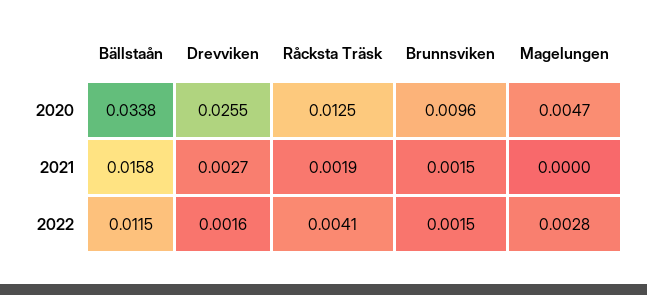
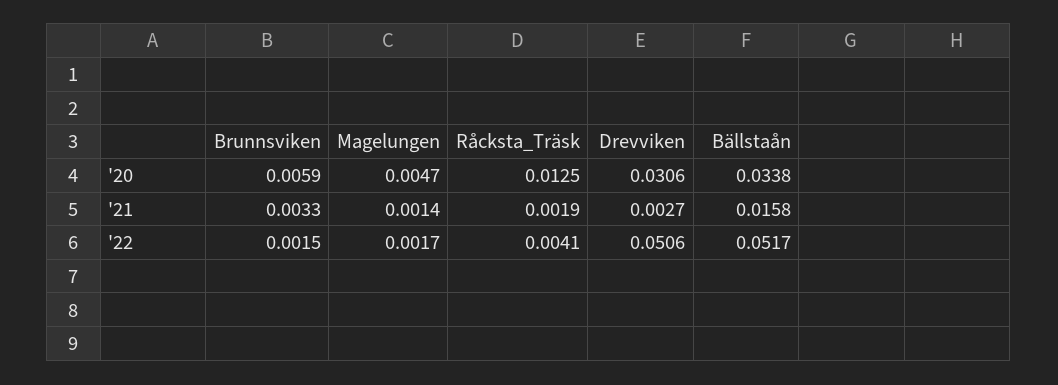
Drevviken, 2020: 0.0255 -> 0.0306
Brunnsviken, 2020: 0.0096 -> 0.0059
Brunnsviken, 2021: 0.0015 -> 0.0033
Magelungen, 2021: 0 -> 0.0014
Bällstaån, 2022: 0.0115 -> 0.0517
Drevviken, 2022: 0.0016 -> 0.0506
Magelungen, 2022: 0.0028 -> 0.0017

